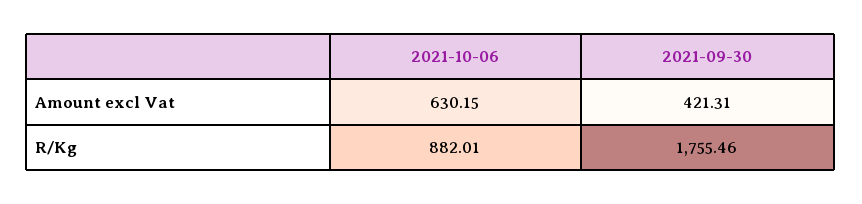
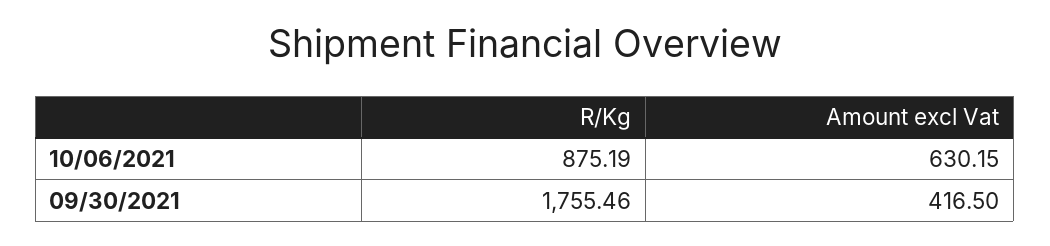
2021-09-30, Amount excl Vat: 421.31 -> 416.5
2021-10-06, R/Kg: 882.01 -> 875.19

